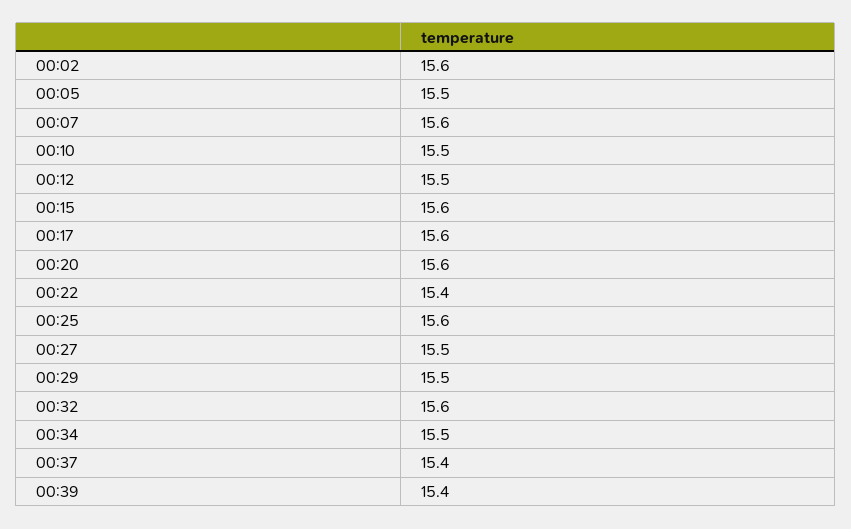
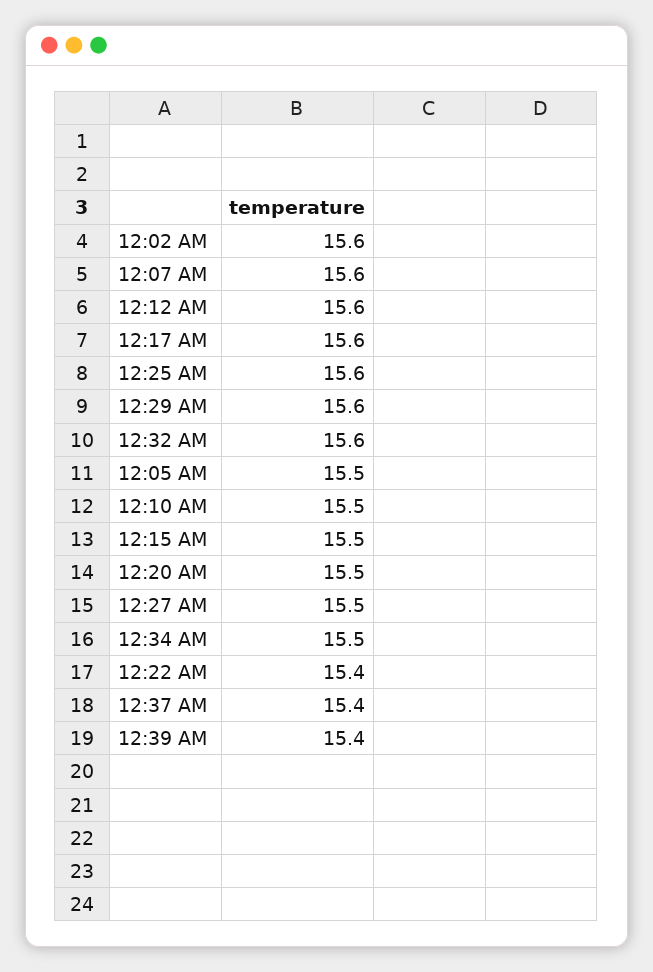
00:12: 15.5 -> 15.6
00:15: 15.6 -> 15.5
00:20: 15.6 -> 15.5
00:29: 15.5 -> 15.6

